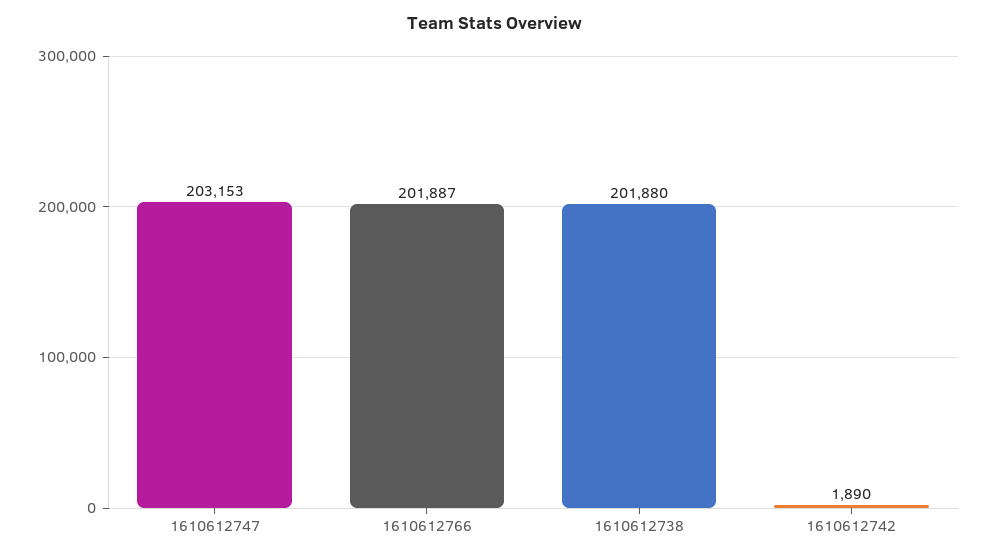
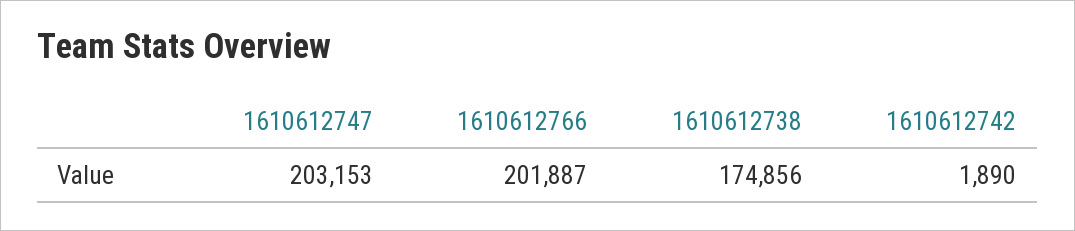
1610612738: 201880 -> 174856

